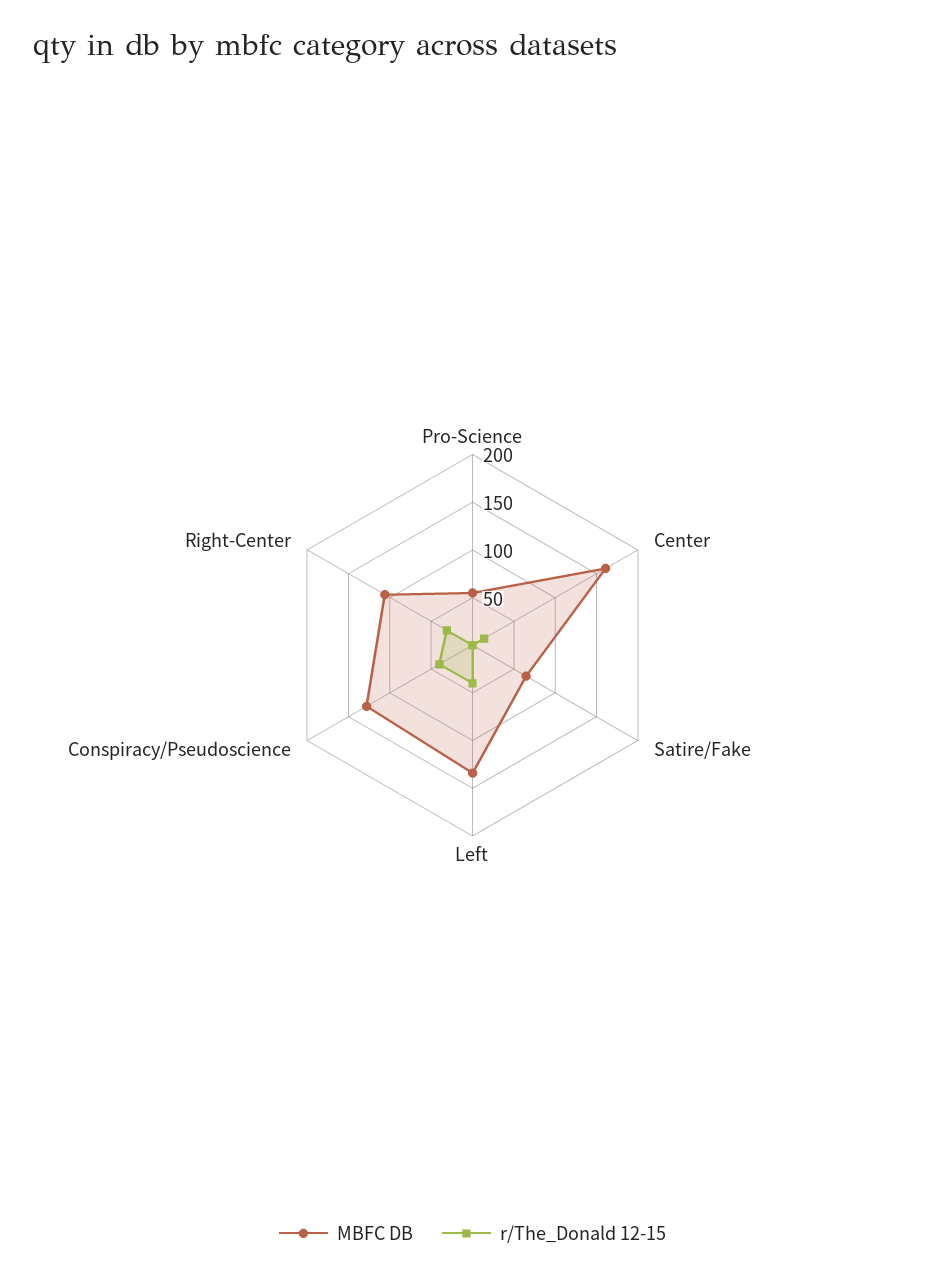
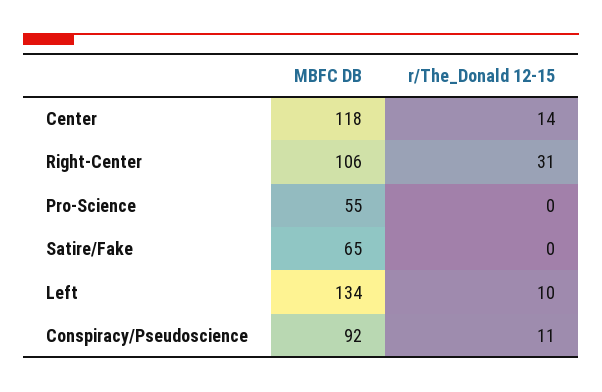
MBFC DB, Center: 160 -> 118
r/The_Donald 12-15, Left: 40 -> 10
MBFC DB, Conspiracy/Pseudoscience: 130 -> 92
r/The_Donald 12-15, Conspiracy/Pseudoscience: 40 -> 11

